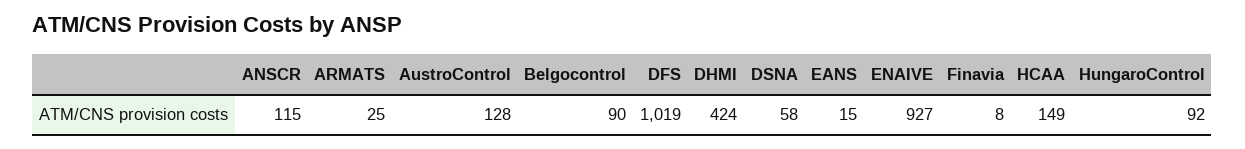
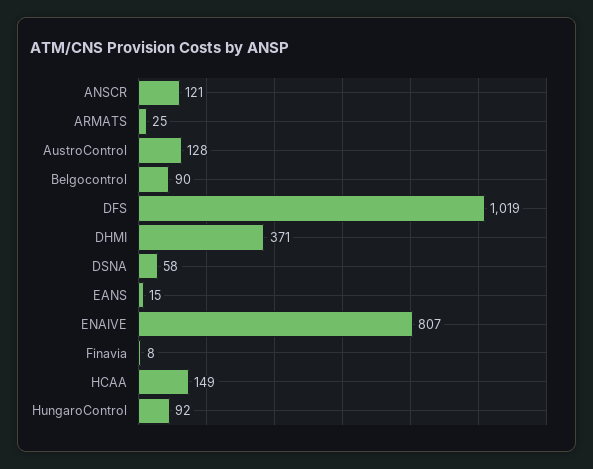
ANSCR: 115 -> 121
DHMI: 424 -> 371
ENAIVE: 927 -> 807

